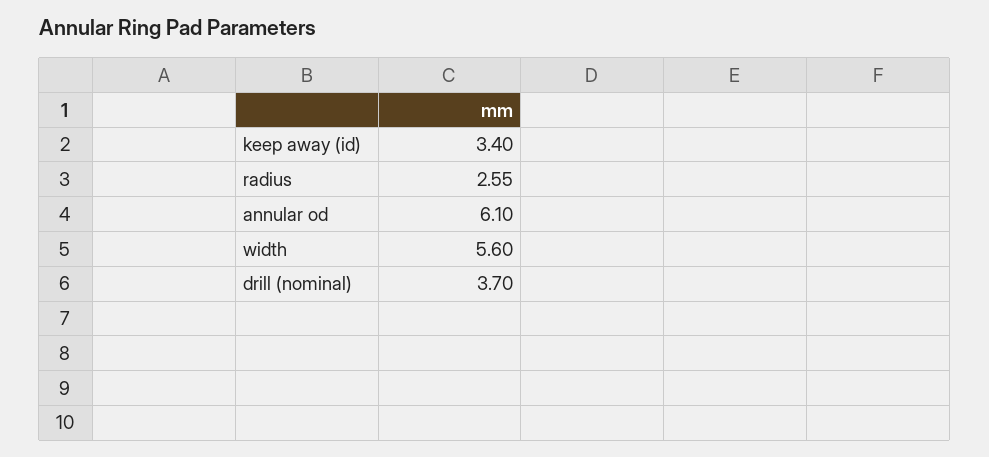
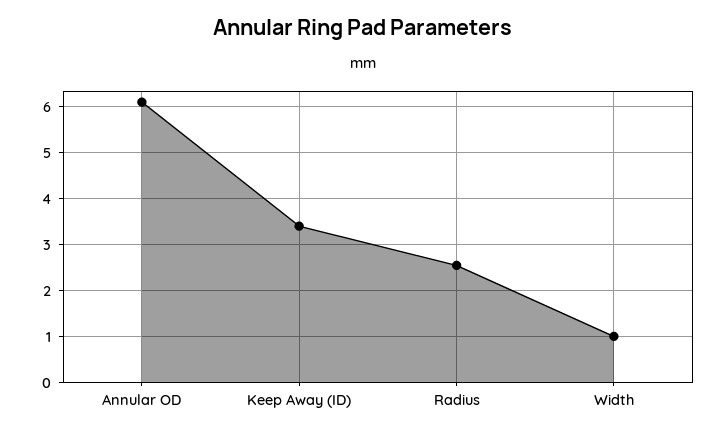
width: 5.6 -> 1
drill (nominal): 3.7 -> none

